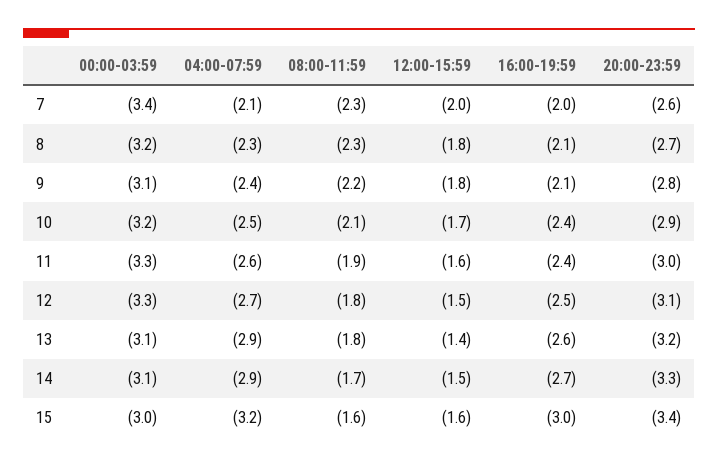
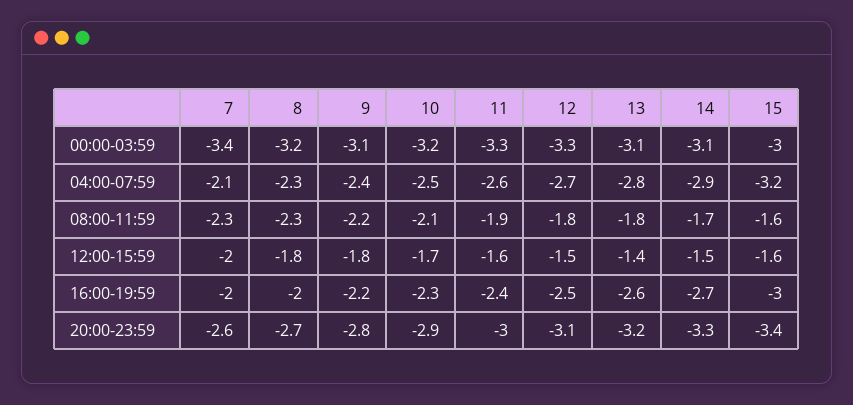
16:00-19:59, 8: -2.1 -> -2
16:00-19:59, 9: -2.1 -> -2.2
16:00-19:59, 10: -2.4 -> -2.3
04:00-07:59, 13: -2.9 -> -2.8

